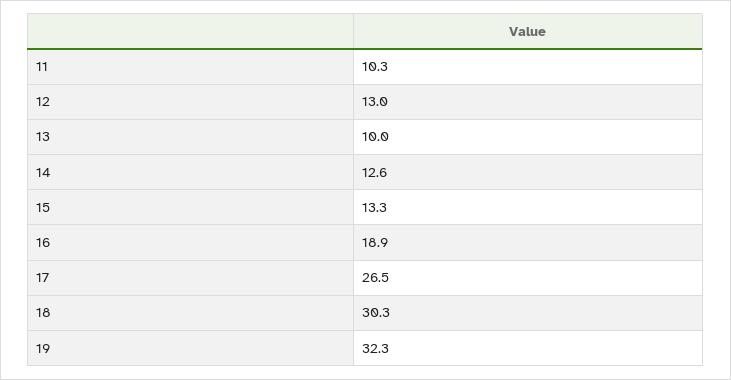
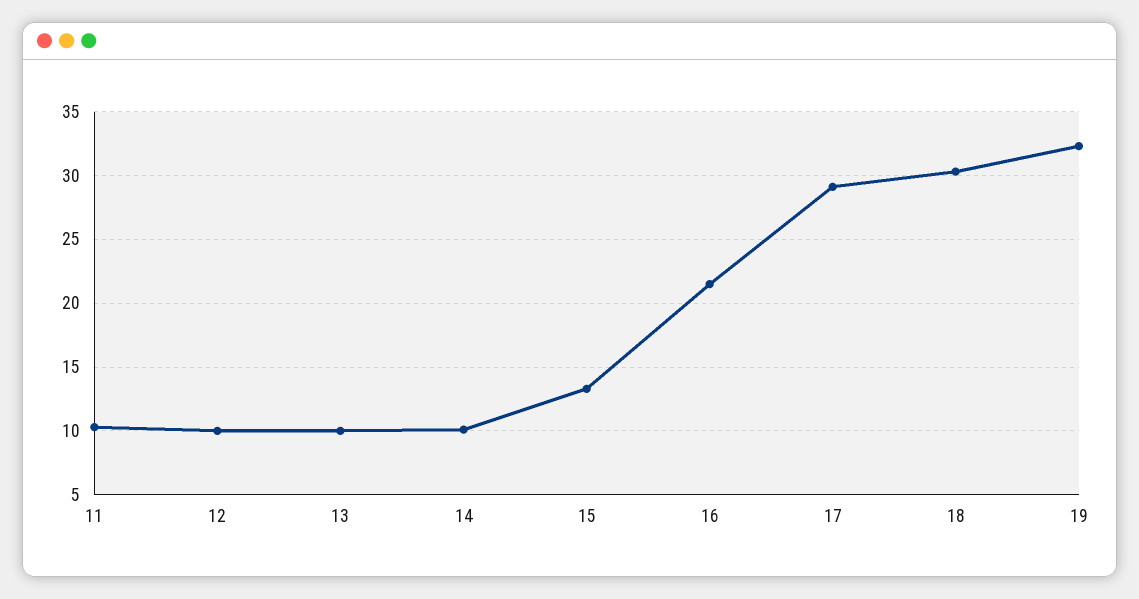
12: 13 -> 10
14: 12.6 -> 10
16: 18.9 -> 21.5
17: 26.5 -> 29

